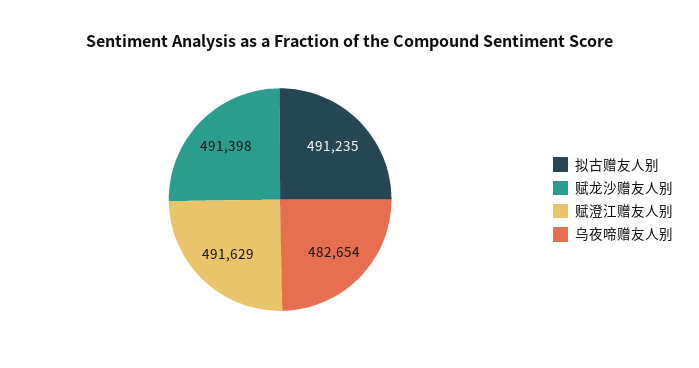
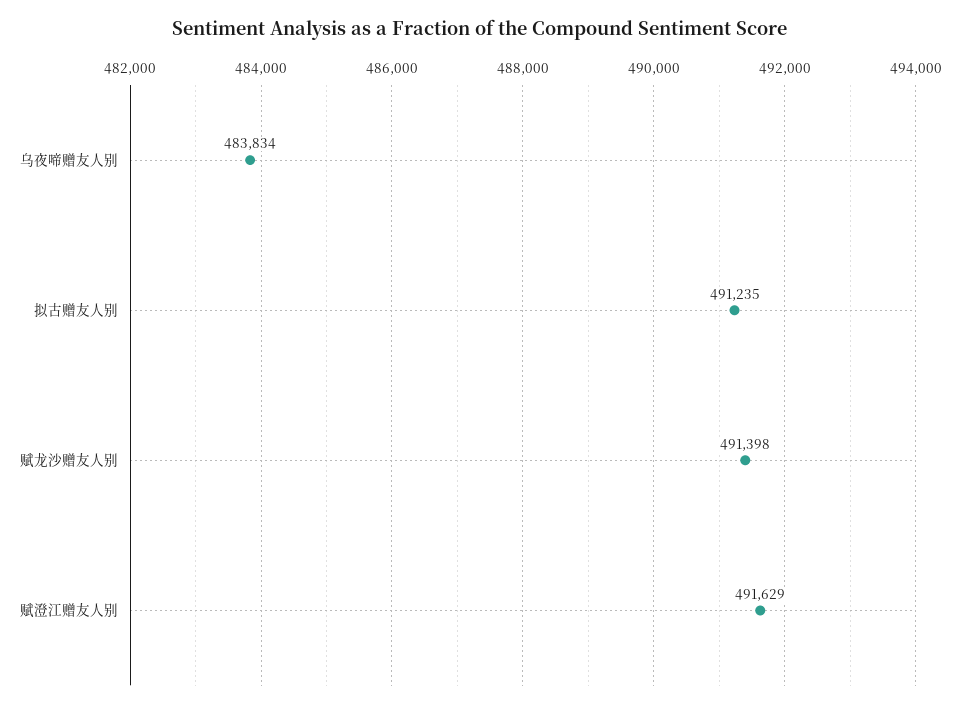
乌夜啼赠友人别: 482654 -> 483834

